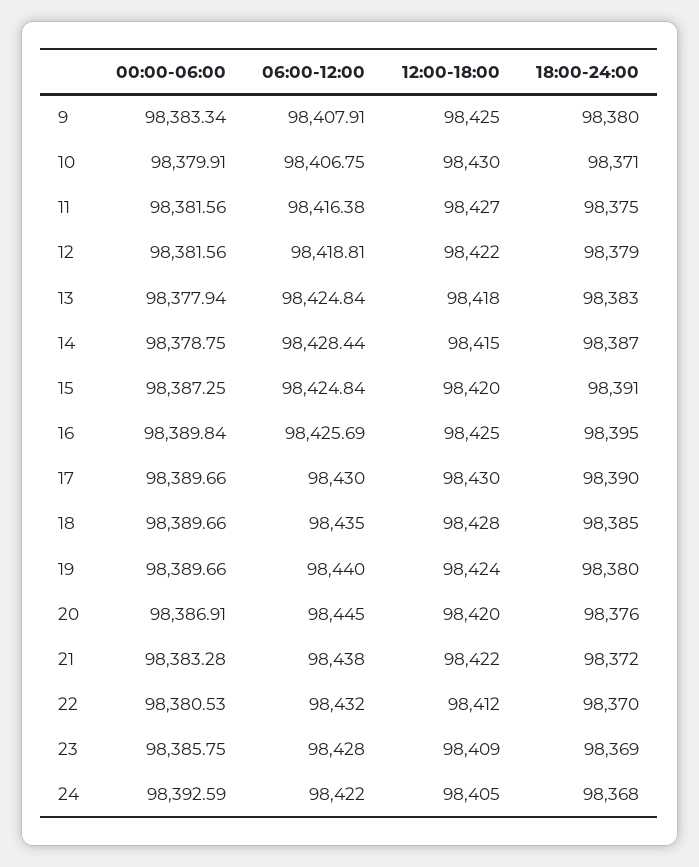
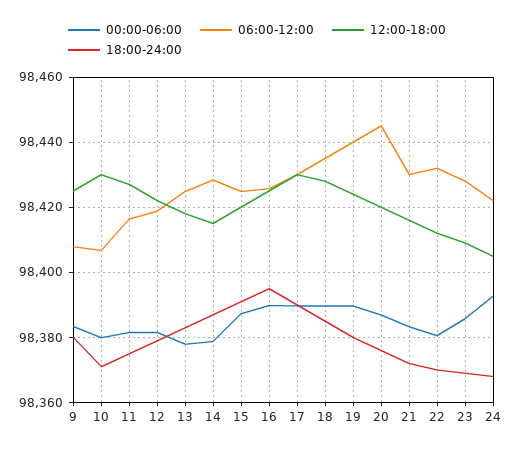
06:00-12:00, 21: 98438 -> 98430
12:00-18:00, 21: 98422 -> 98416

